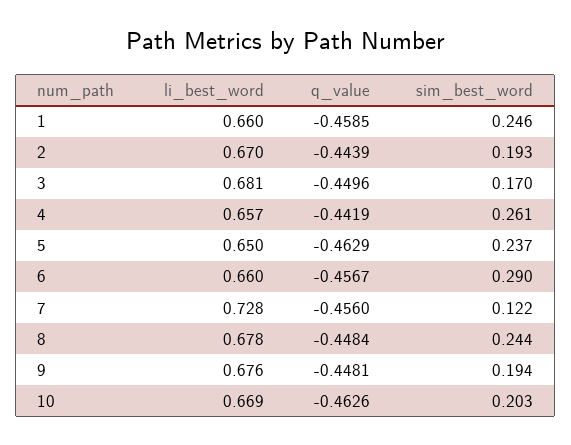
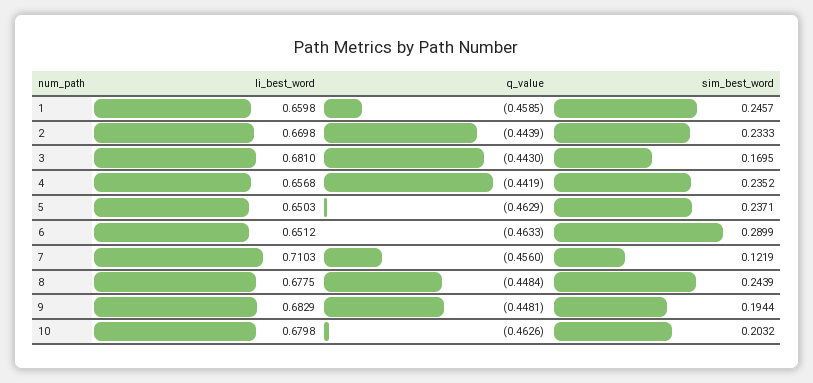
sim_best_word, 2: 0.193 -> 0.2333
q_value, 3: -0.4496 -> -0.443
sim_best_word, 4: 0.261 -> 0.2352
li_best_word, 6: 0.66 -> 0.6512
q_value, 6: -0.4567 -> -0.4633
li_best_word, 7: 0.728 -> 0.7103
li_best_word, 9: 0.676 -> 0.6829
li_best_word, 10: 0.669 -> 0.6798

